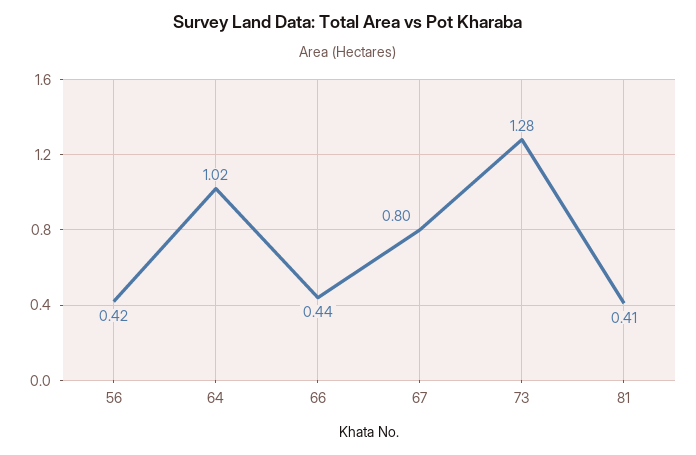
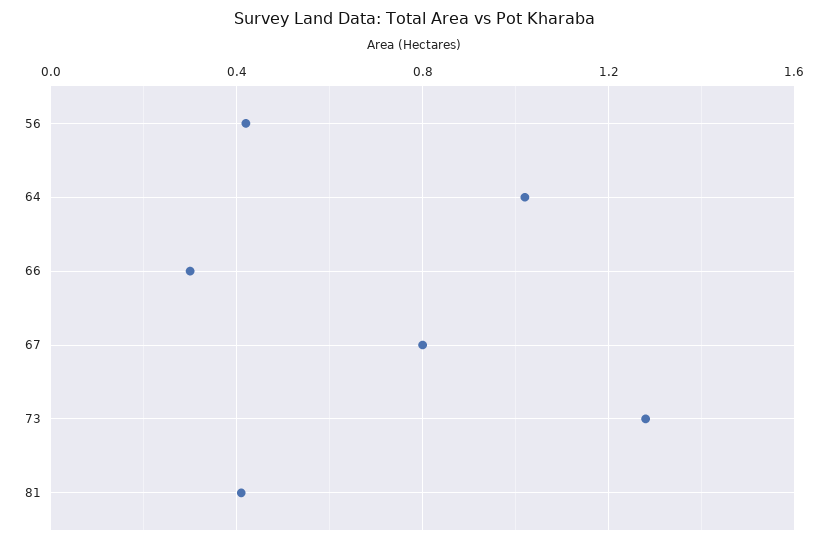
66: 0.44 -> 0.3

